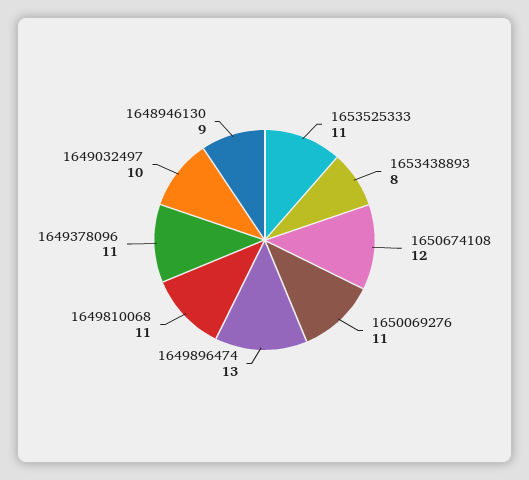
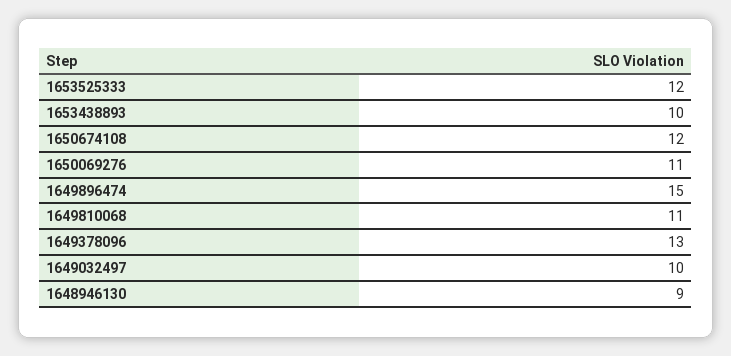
1653525333: 11 -> 12
1653438893: 8 -> 10
1649896474: 13 -> 15
1649378096: 11 -> 13

